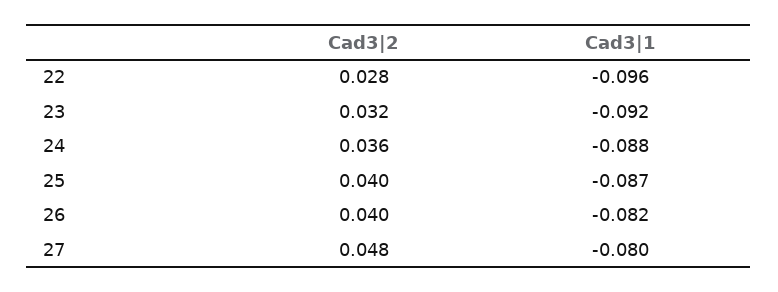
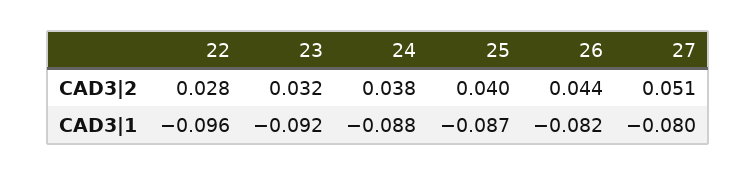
Cad3|2, 24: 0.036 -> 0.038
Cad3|2, 26: 0.04 -> 0.044
Cad3|2, 27: 0.048 -> 0.051

